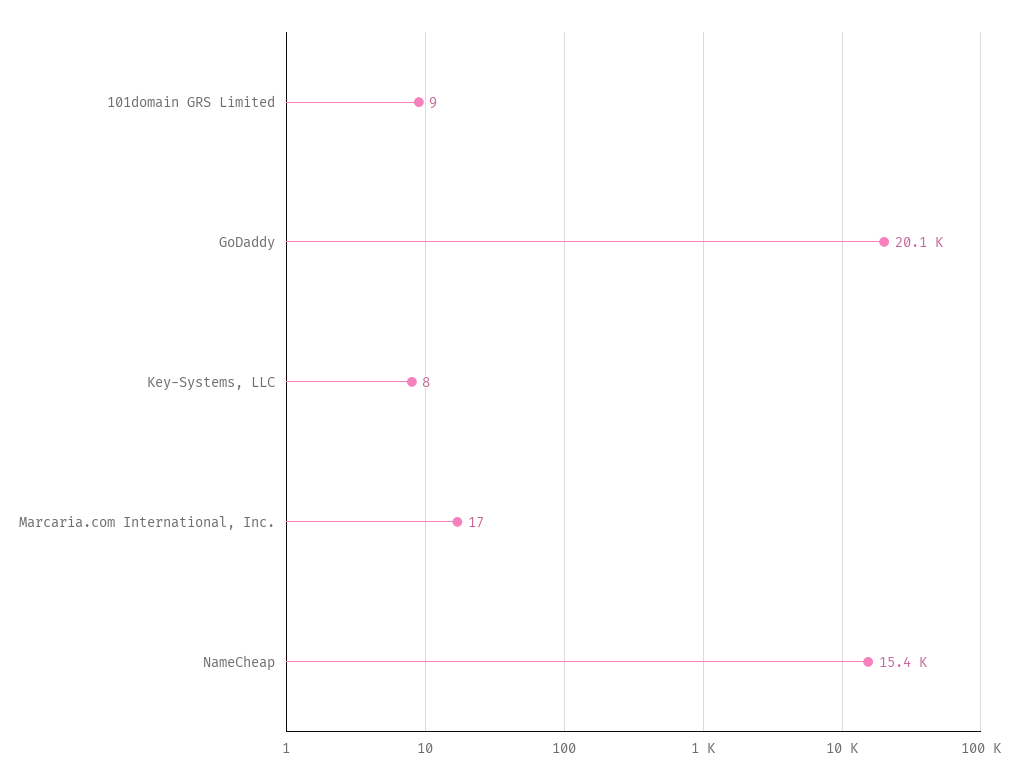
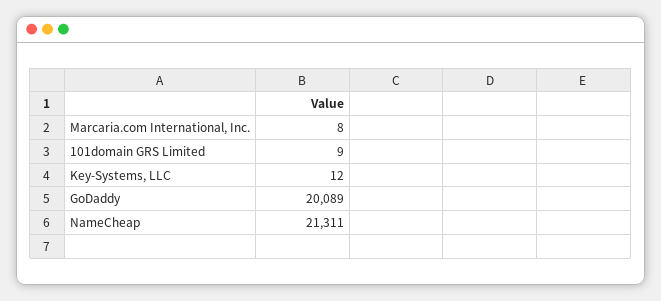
Key-Systems, LLC: 8 -> 12
Marcaria.com International, Inc.: 17 -> 8
NameCheap: 15400 -> 21311

